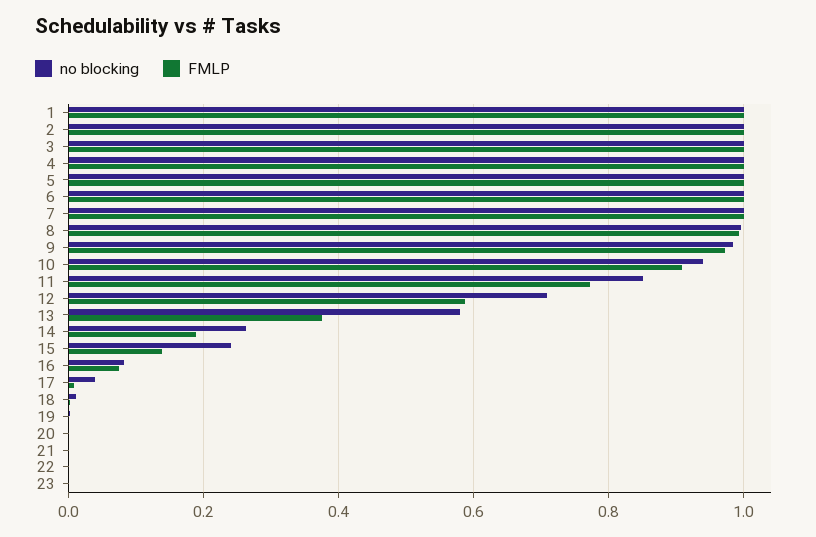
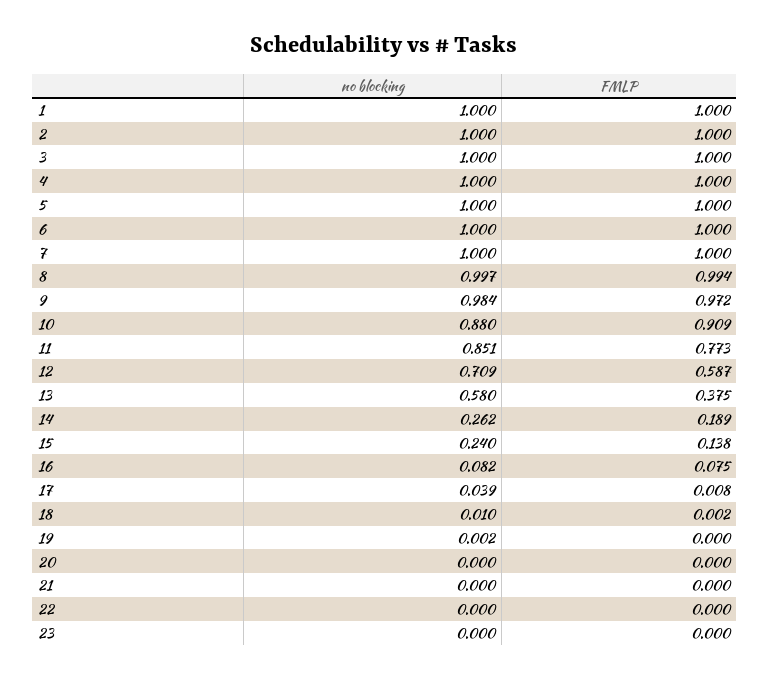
no blocking, 10: 0.94 -> 0.88

